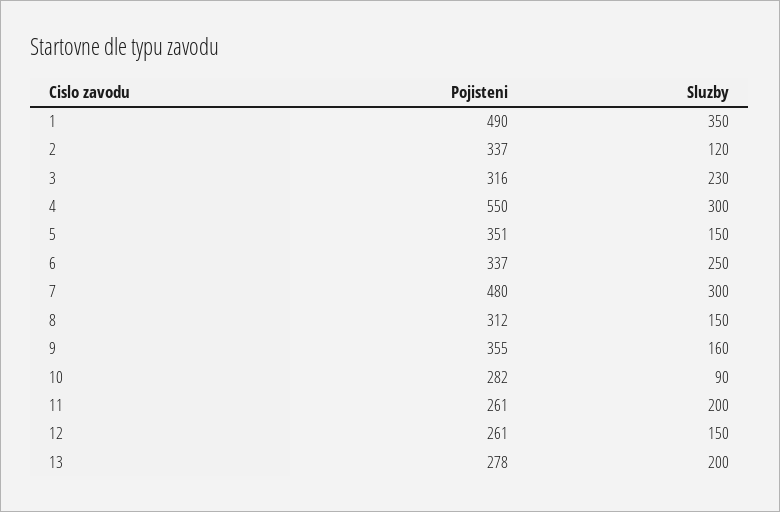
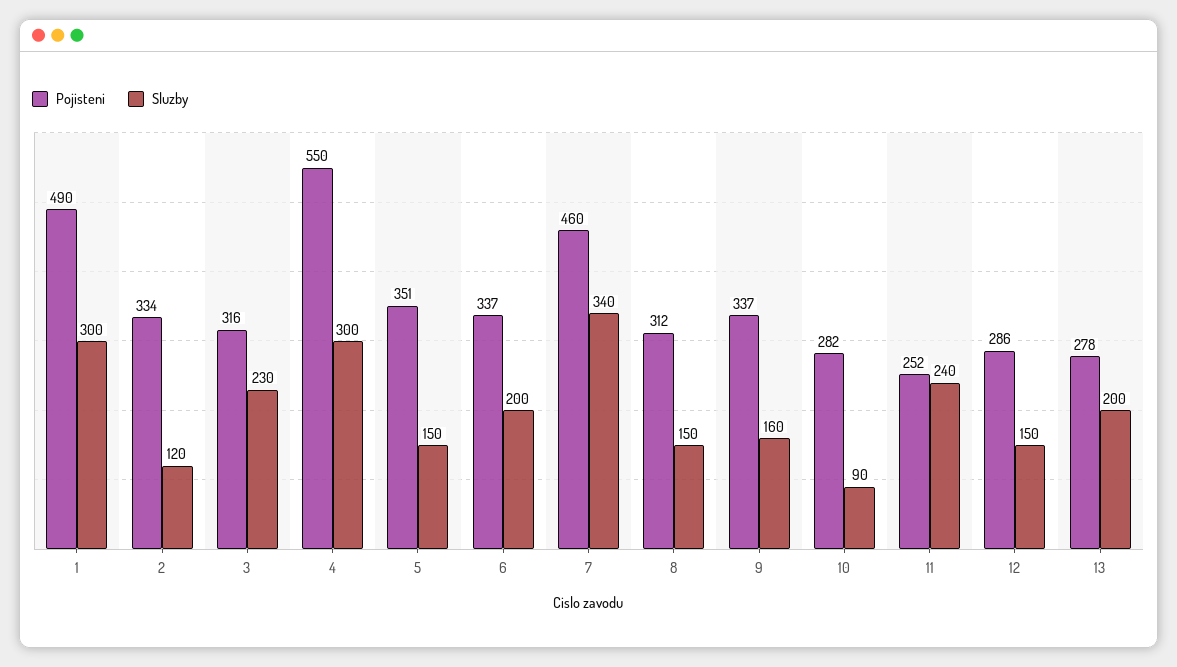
Sluzby, 1: 350 -> 300
Pojisteni, 2: 337 -> 334
Sluzby, 6: 250 -> 200
Pojisteni, 7: 480 -> 460
Sluzby, 7: 300 -> 340
Pojisteni, 9: 355 -> 337
Pojisteni, 11: 261 -> 252
Sluzby, 11: 200 -> 240
Pojisteni, 12: 261 -> 286

